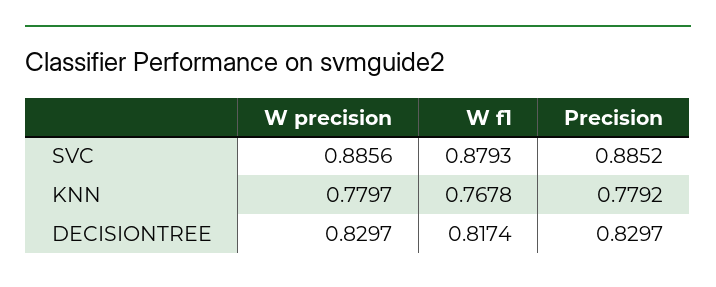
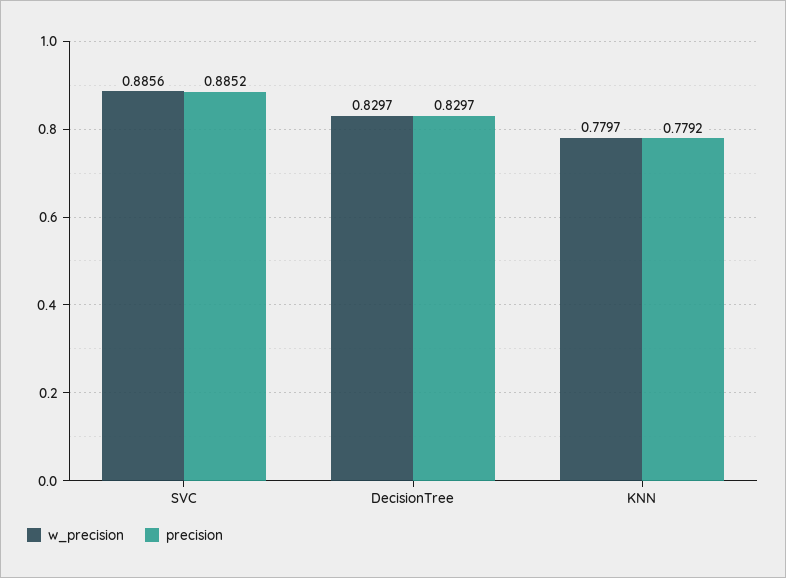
W f1, SVC: 0.8793 -> none
W f1, KNN: 0.7678 -> none
W f1, DECISIONTREE: 0.8174 -> none

